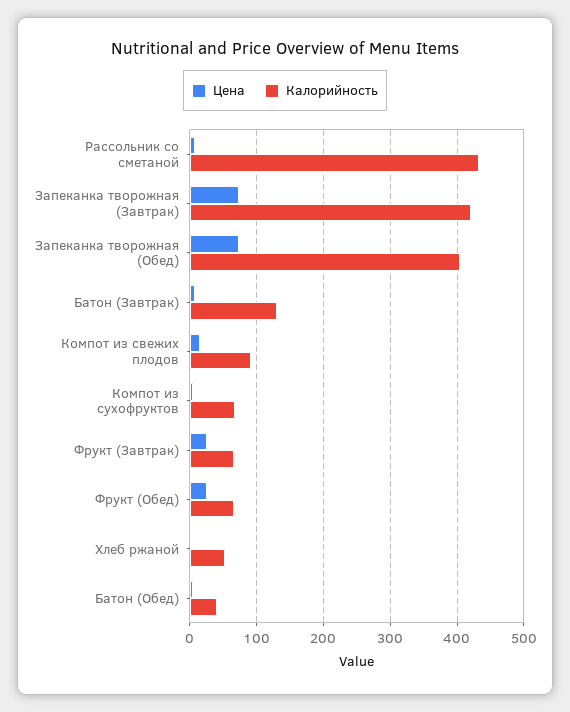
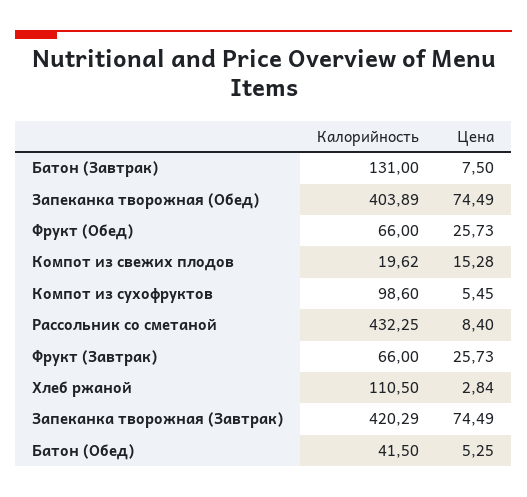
Калорийность, Компот из свежих плодов: 90 -> 19.62
Калорийность, Компот из сухофруктов: 70 -> 98.6
Калорийность, Хлеб ржаной: 50 -> 110.5

